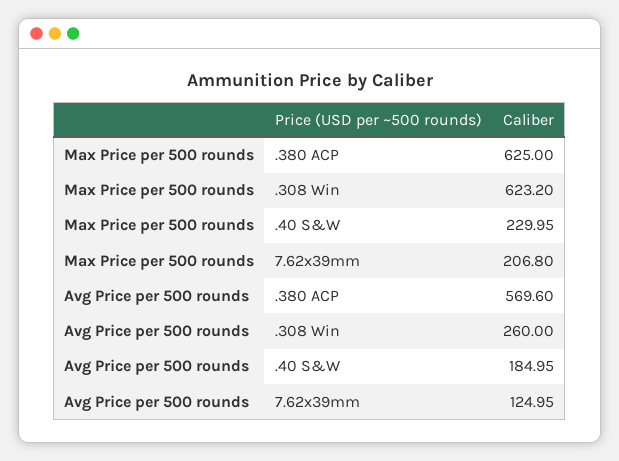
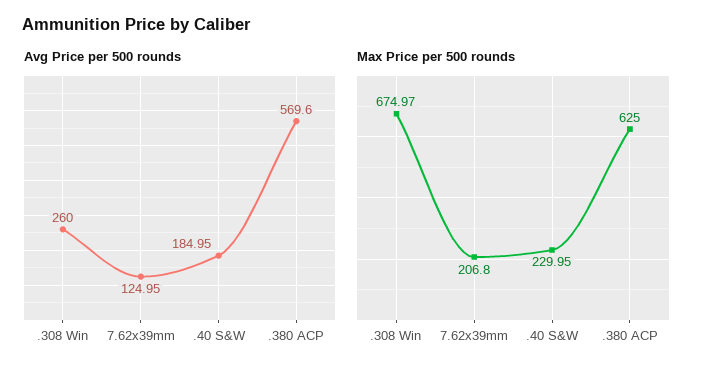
Max Price per 500 rounds, .308 Win: 623.2 -> 674.97

